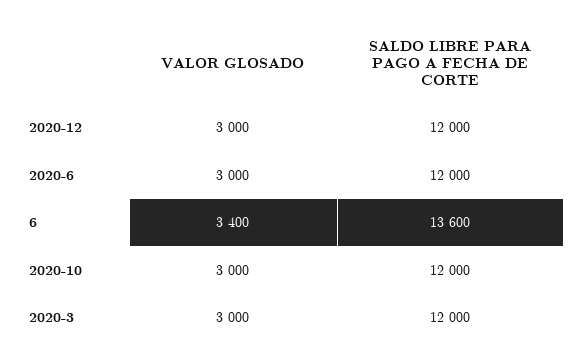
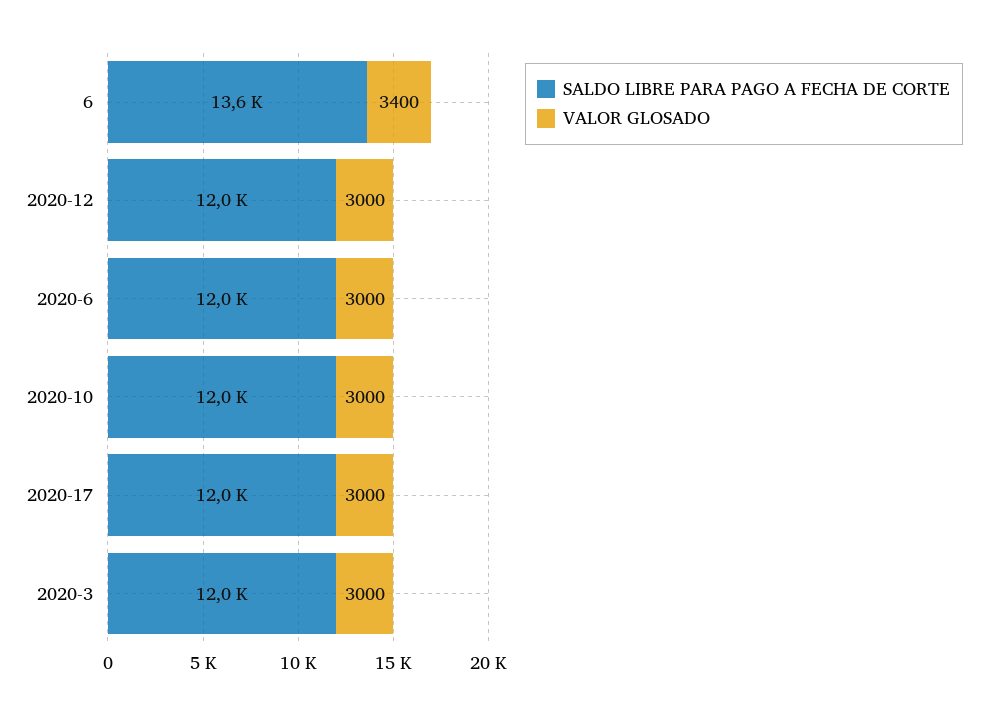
SALDO LIBRE PARA PAGO A FECHA DE CORTE, 2020-17: none -> 12000
VALOR GLOSADO, 2020-17: none -> 3000

